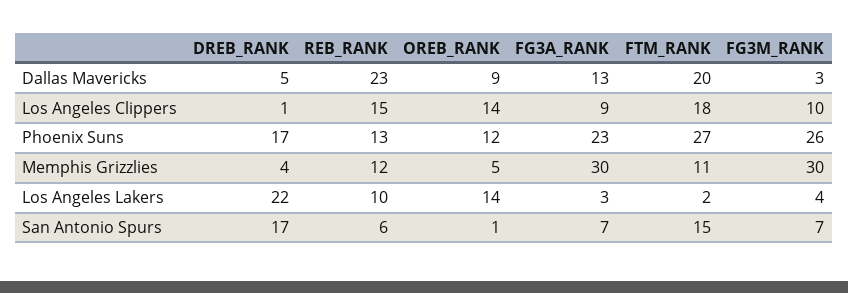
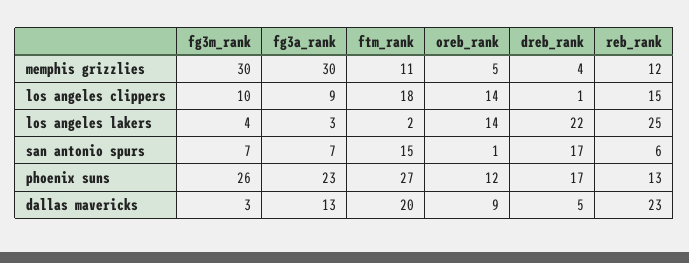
REB_RANK, Los Angeles Lakers: 10 -> 25

